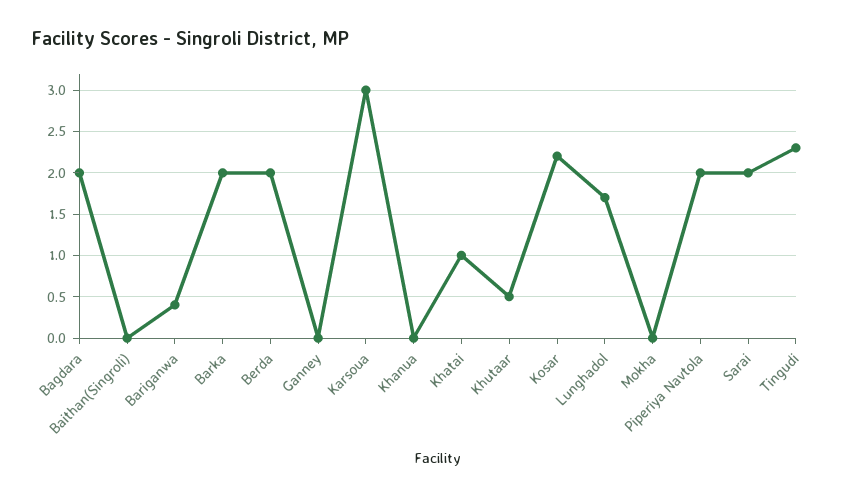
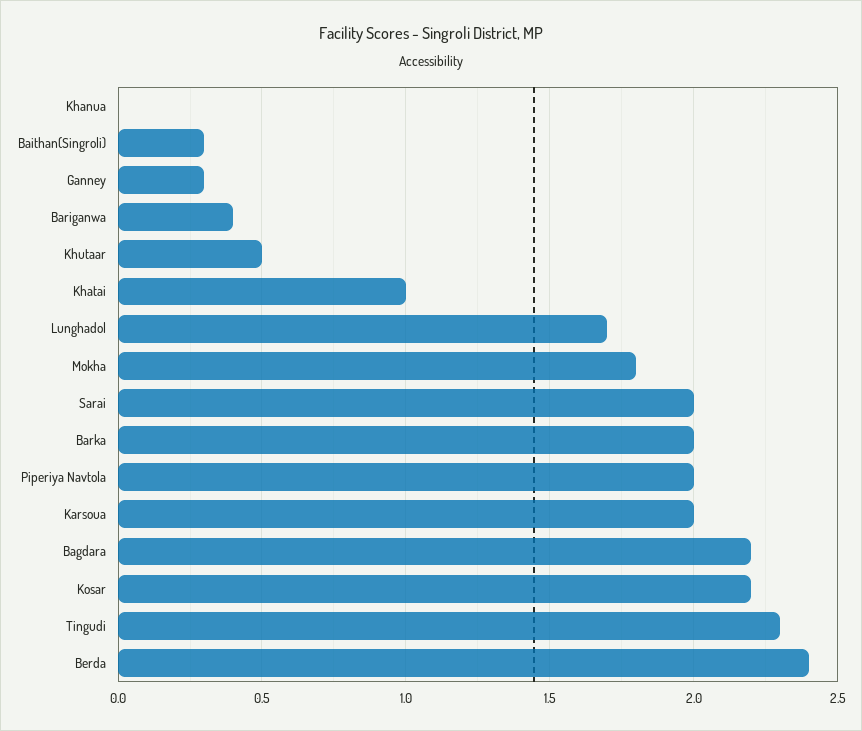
Bagdara: 2 -> 2.2
Baithan(Singroli): 0 -> 0.3
Berda: 2 -> 2.4
Ganney: 0 -> 0.3
Karsoua: 3 -> 2
Mokha: 0 -> 1.8

